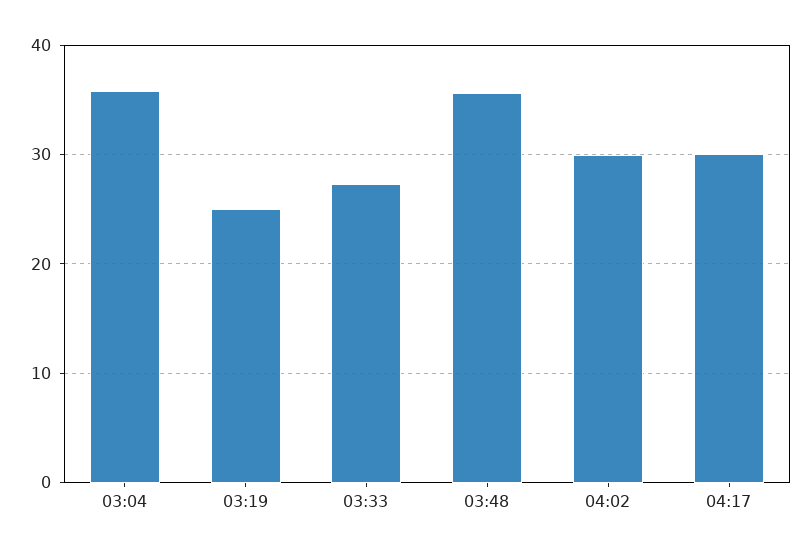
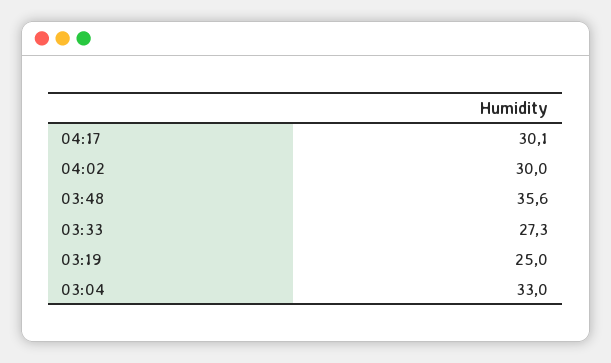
03:04: 36 -> 33

